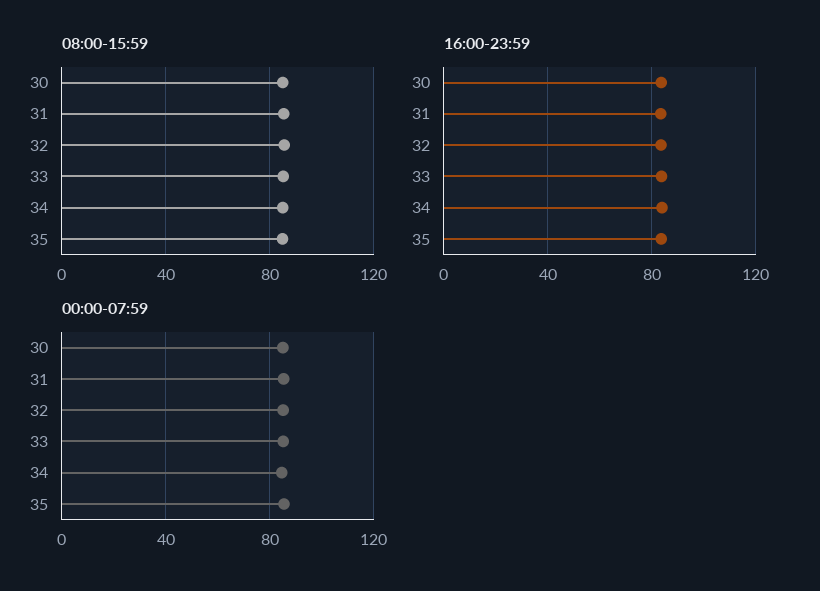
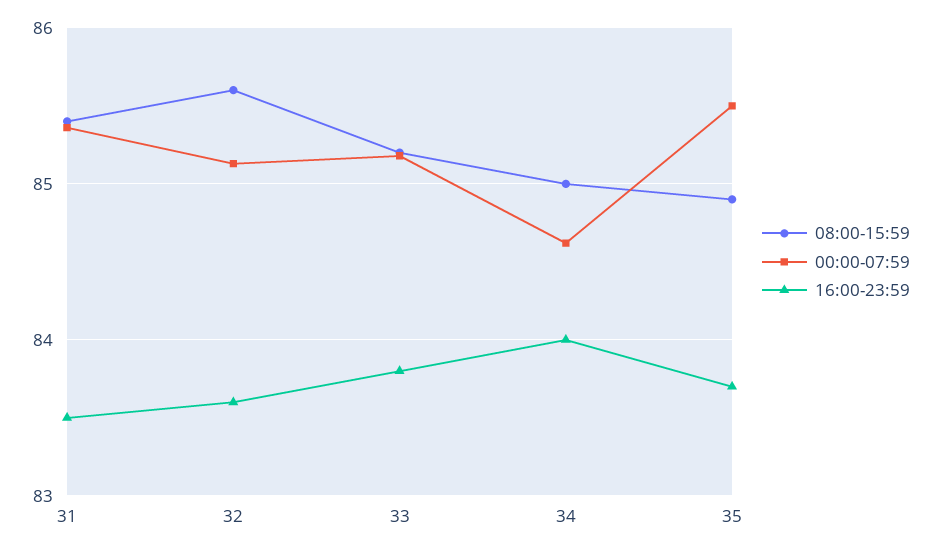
08:00-15:59, 30: 85 -> none
16:00-23:59, 30: 85 -> none
00:00-07:59, 30: 85 -> none

